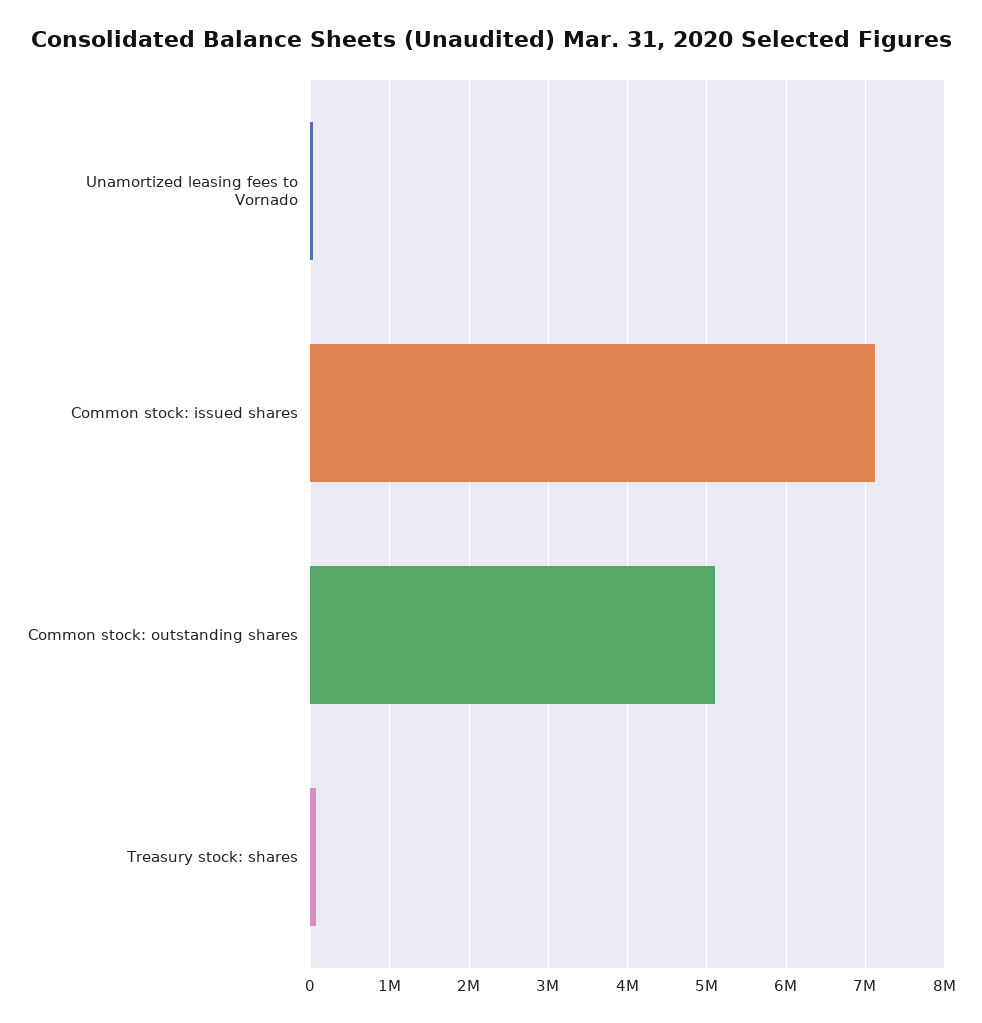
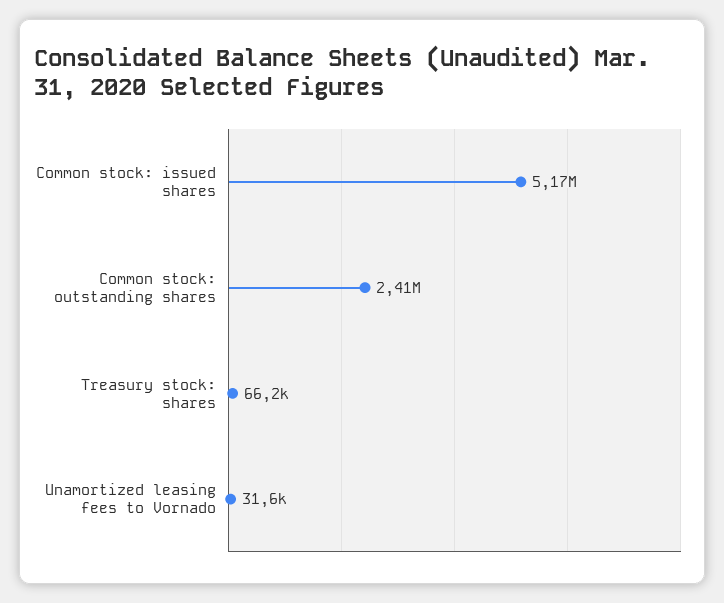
Common stock: issued shares: 7100000 -> 5170000
Common stock: outstanding shares: 5100000 -> 2410000

